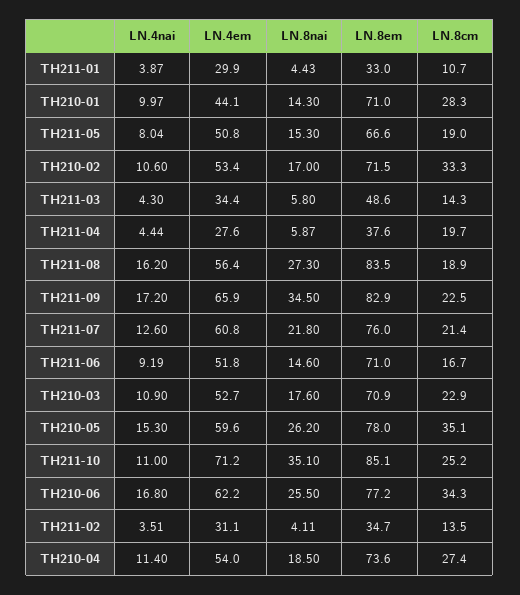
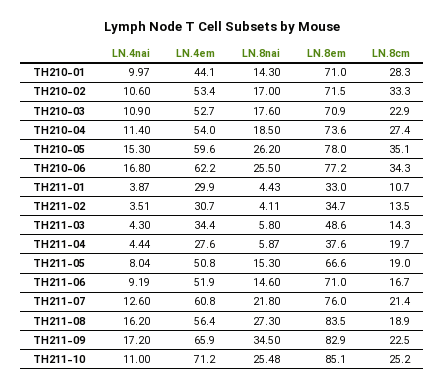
LN.4em, TH211-06: 51.8 -> 51.9
LN.8nai, TH211-10: 35.1 -> 25.48
LN.4em, TH211-02: 31.1 -> 30.7

